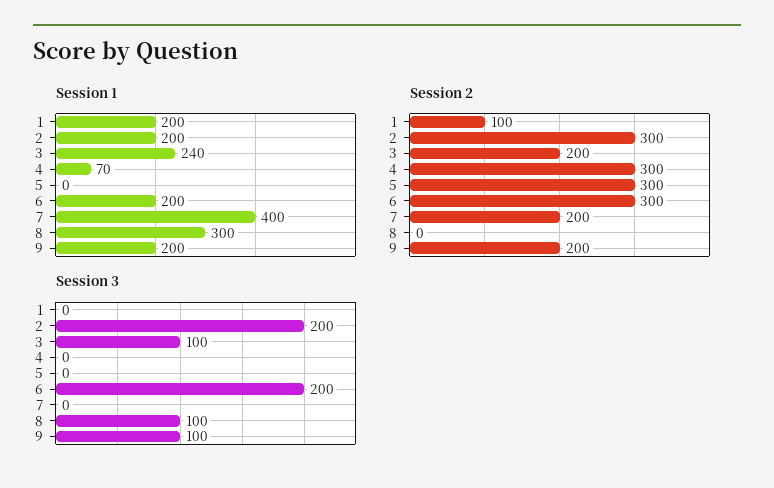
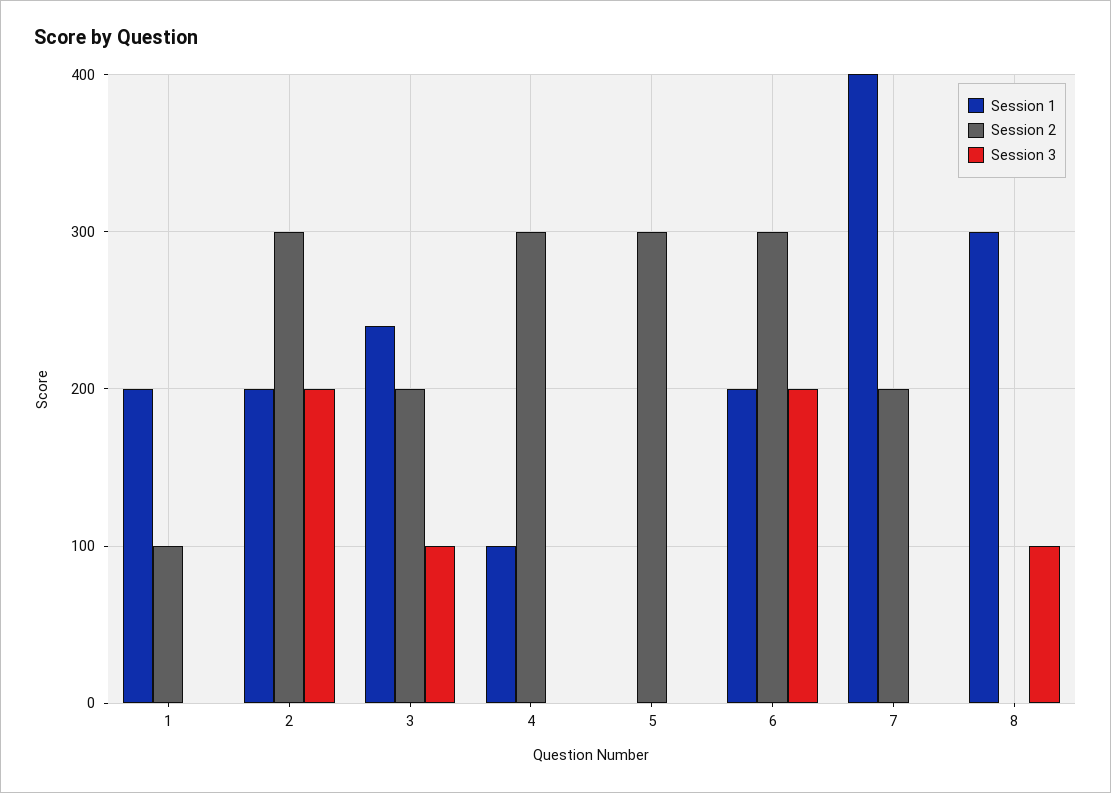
Session 1, 4: 70 -> 100
Session 1, 9: 200 -> none
Session 2, 9: 200 -> none
Session 3, 9: 100 -> none

